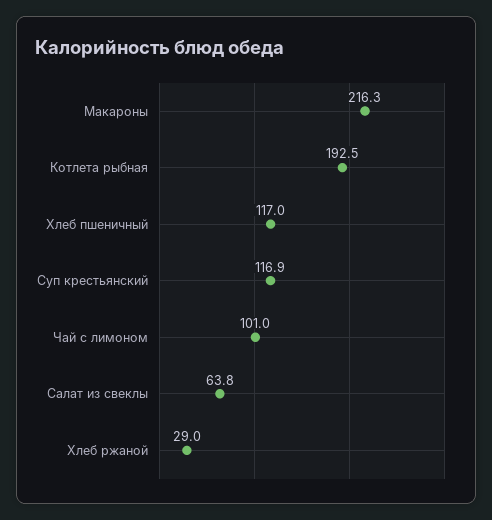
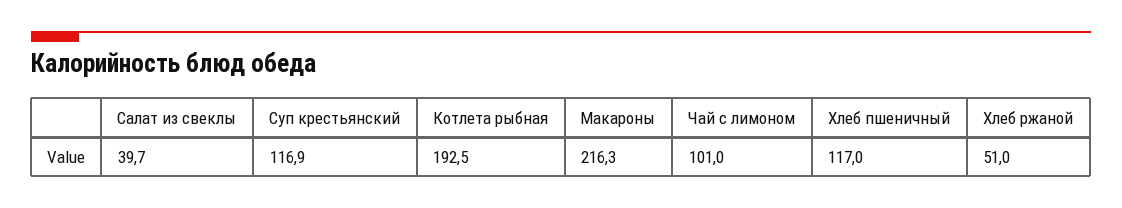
Салат из свеклы: 63.8 -> 39.7
Хлеб ржаной: 29 -> 51

